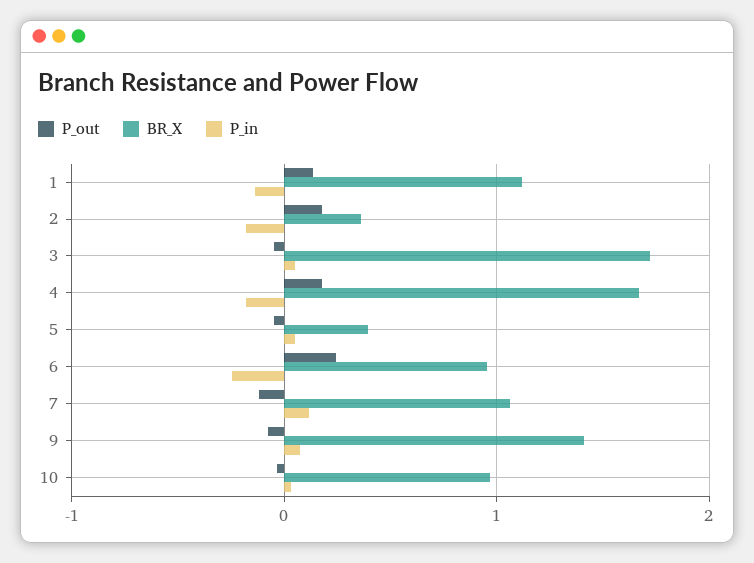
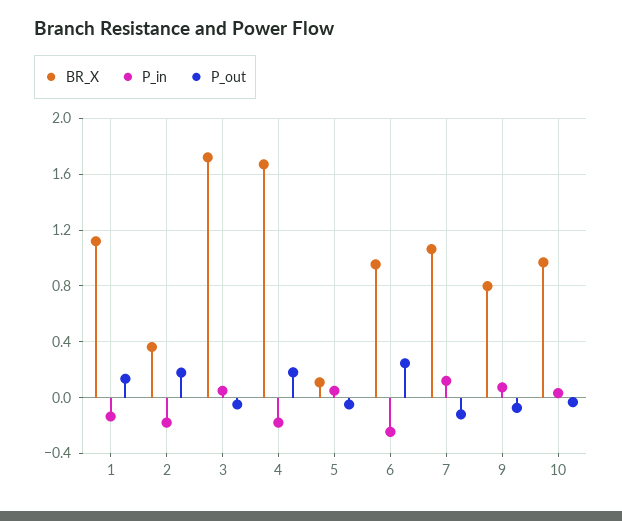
BR_X, 5: 0.4 -> 0.1
BR_X, 9: 1.4 -> 0.8

